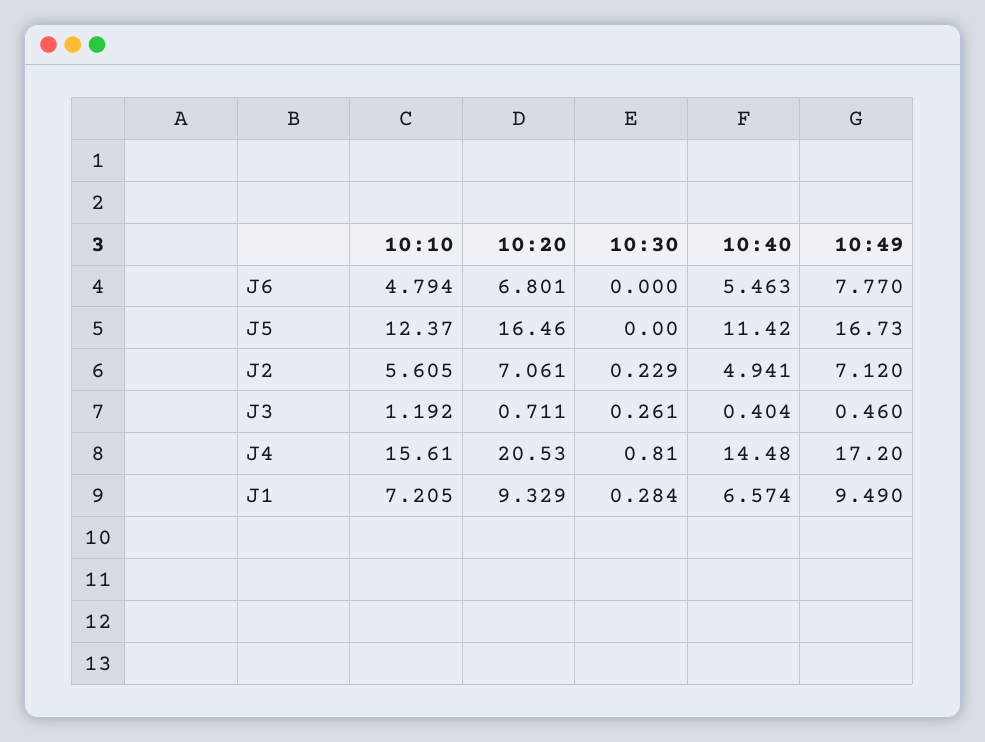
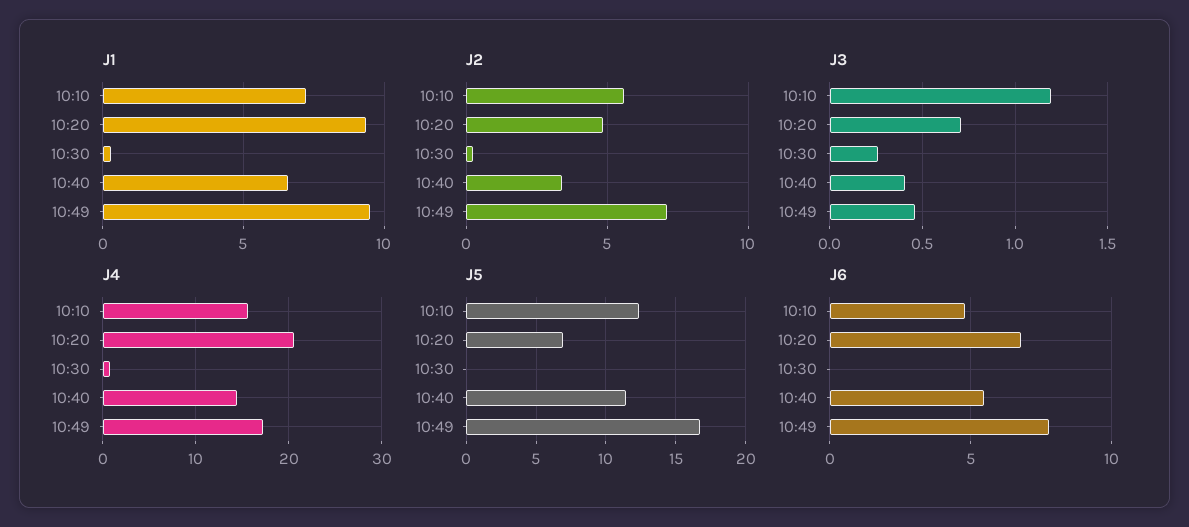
J5, 10:20: 16.46 -> 7
J2, 10:20: 7.061 -> 5
J2, 10:40: 4.941 -> 3.5

